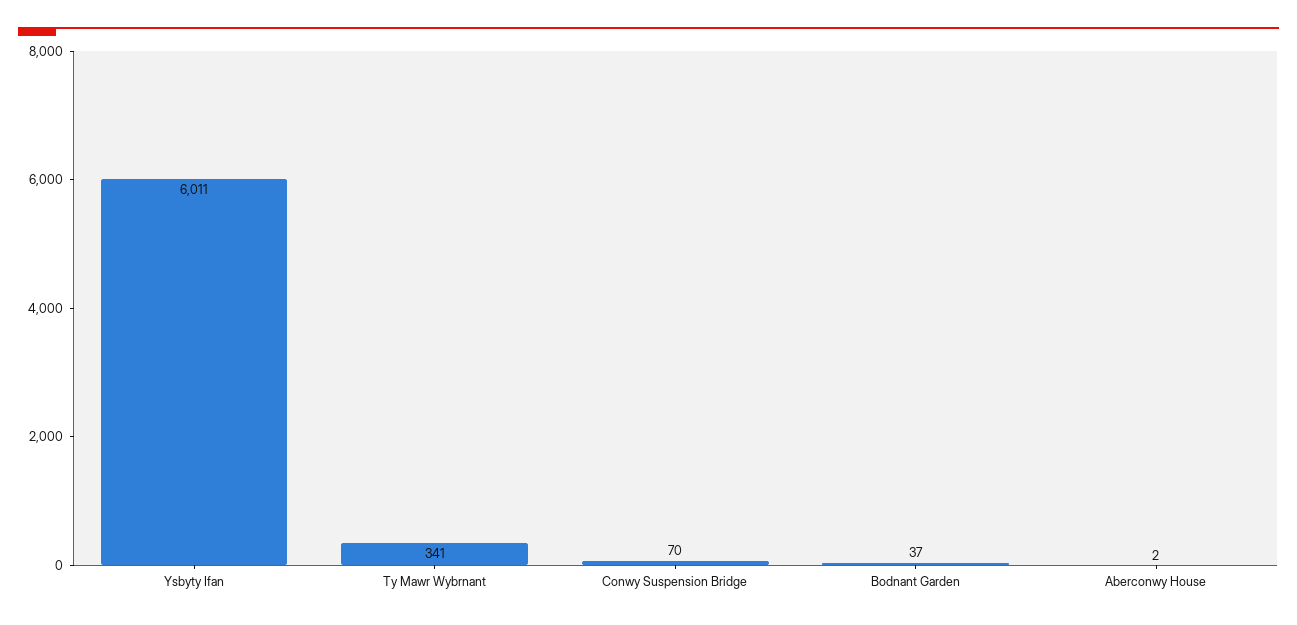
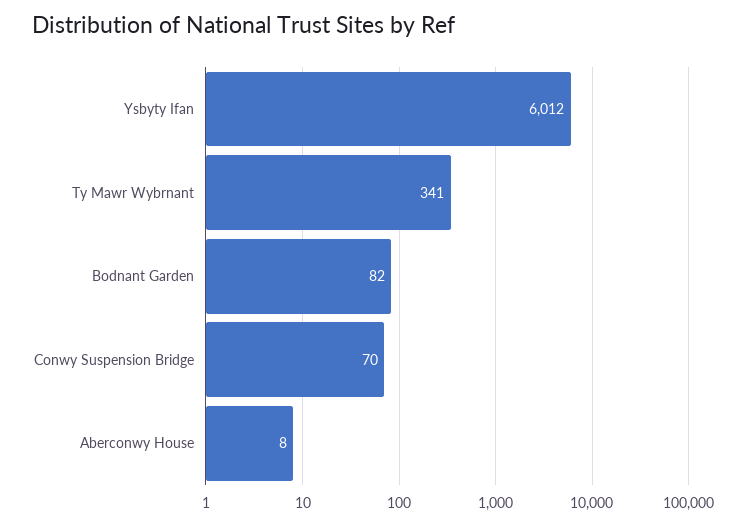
Ysbyty Ifan: 6011 -> 6012
Bodnant Garden: 37 -> 82
Aberconwy House: 2 -> 8

